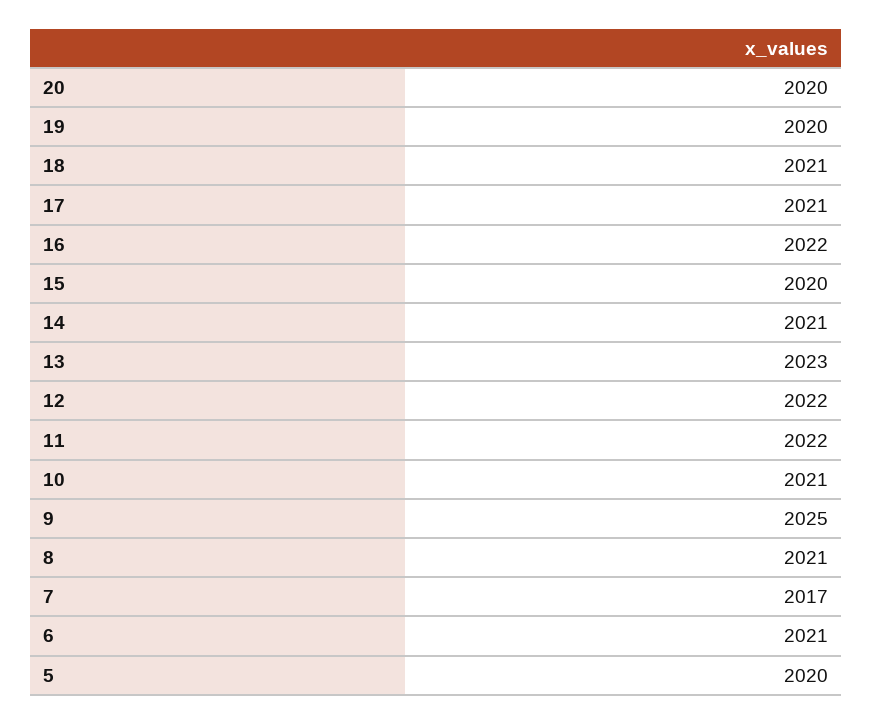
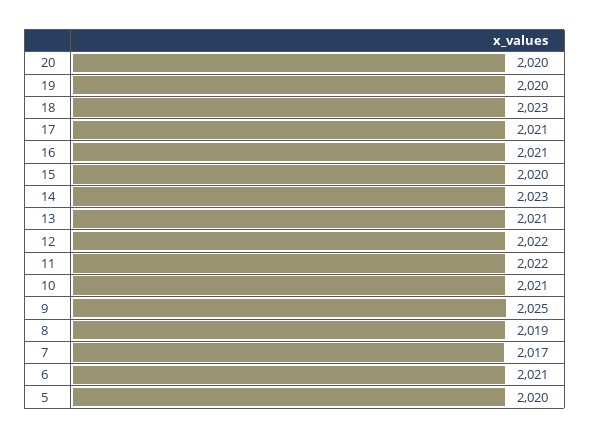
18: 2021 -> 2023
16: 2022 -> 2021
14: 2021 -> 2023
13: 2023 -> 2021
8: 2021 -> 2019

